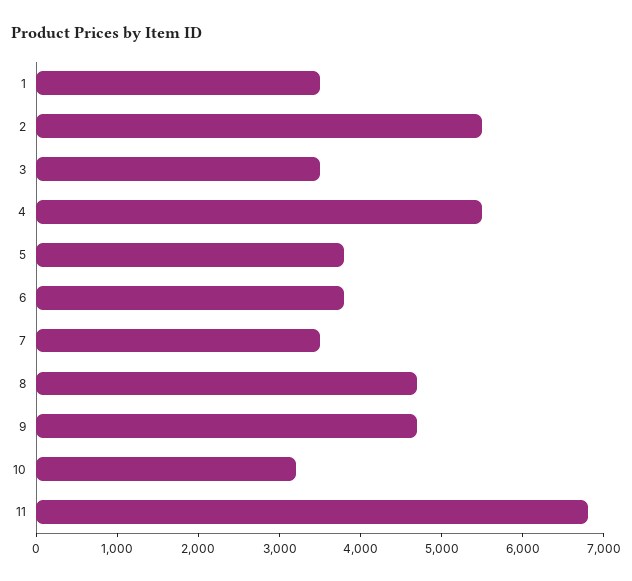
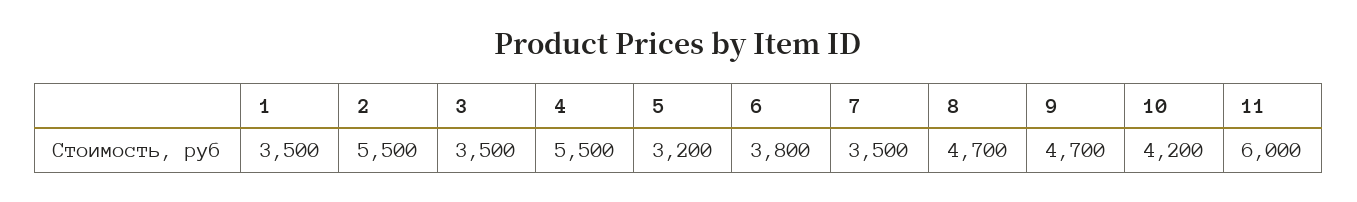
5: 3800 -> 3200
10: 3200 -> 4200
11: 6800 -> 6000

